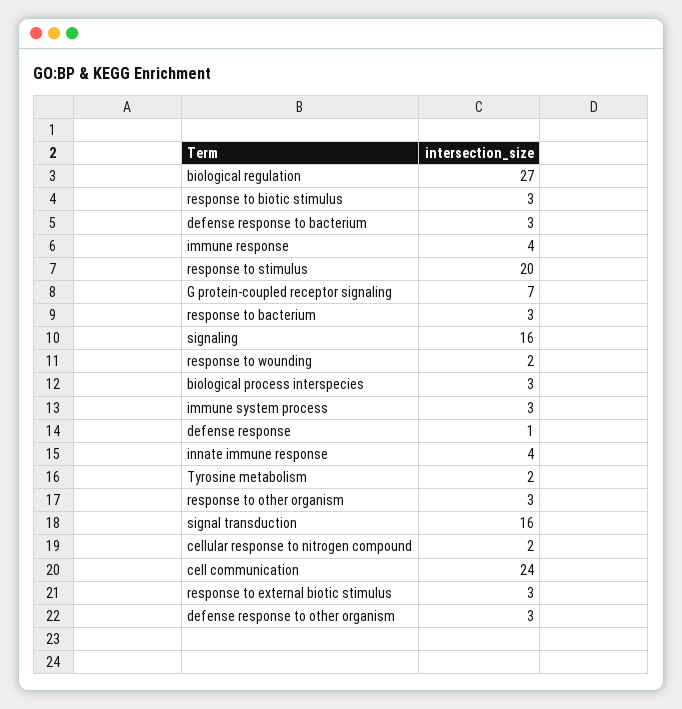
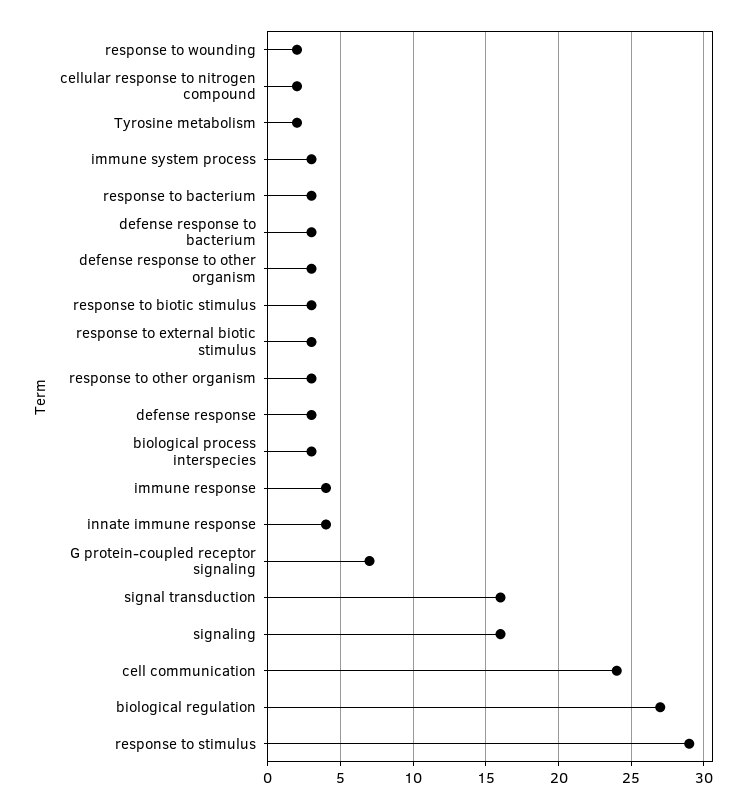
response to stimulus: 20 -> 29
defense response: 1 -> 3

